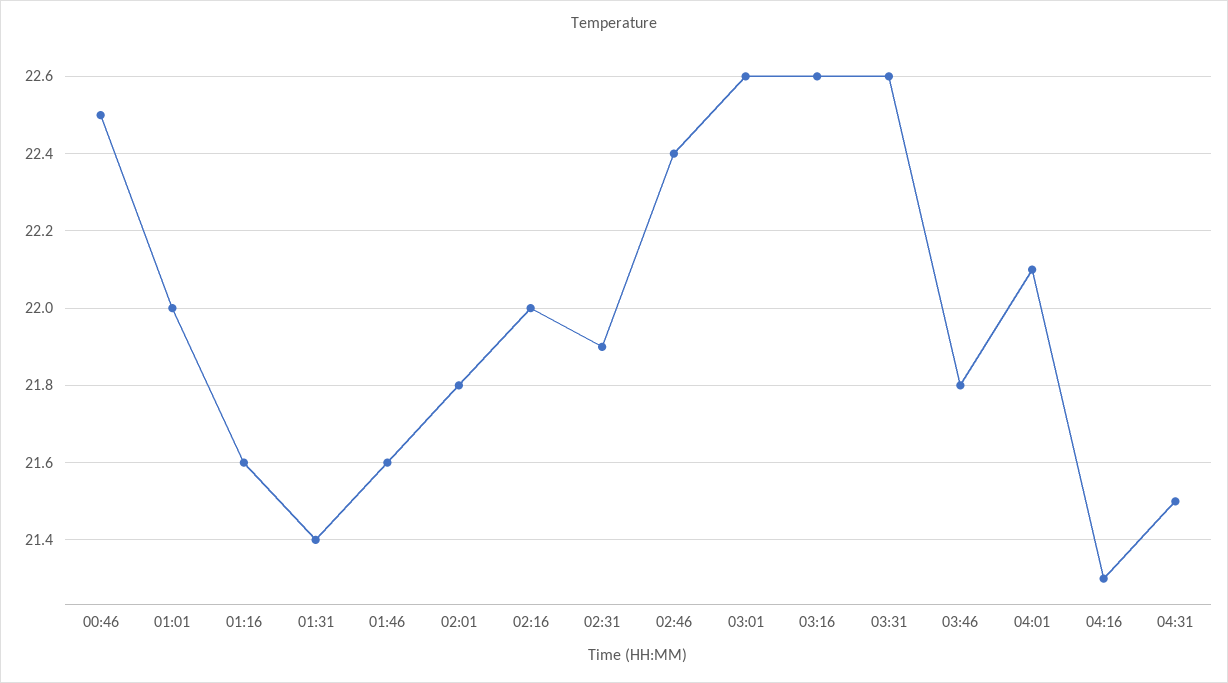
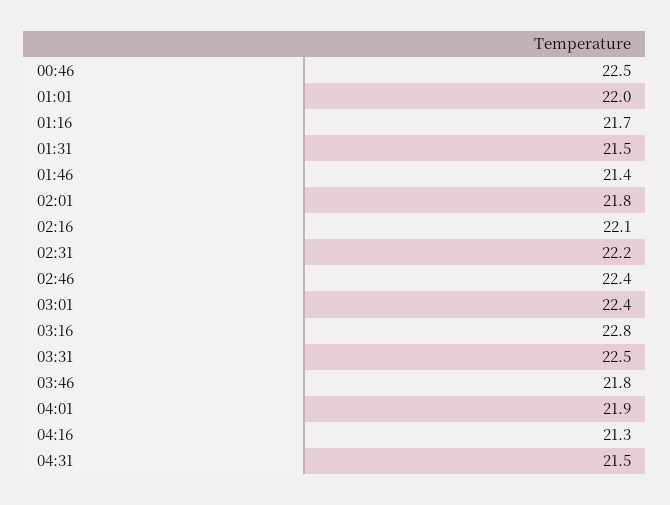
01:16: 21.6 -> 21.7
01:31: 21.4 -> 21.5
01:46: 21.6 -> 21.4
02:16: 22 -> 22.1
02:31: 21.9 -> 22.2
03:01: 22.6 -> 22.4
03:16: 22.6 -> 22.8
03:31: 22.6 -> 22.5
04:01: 22.1 -> 21.9

